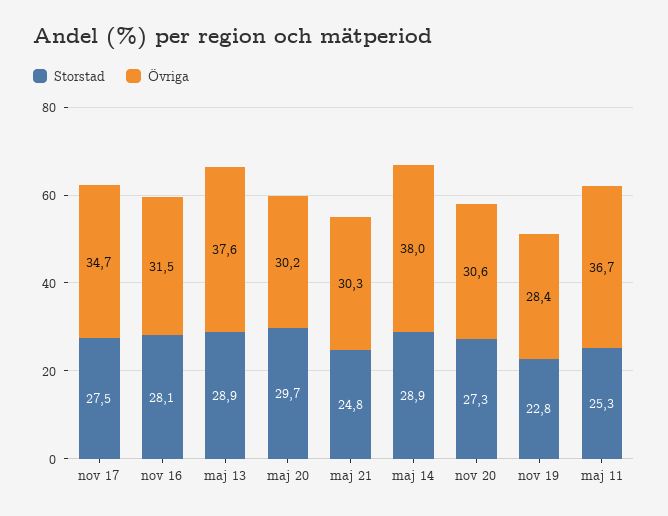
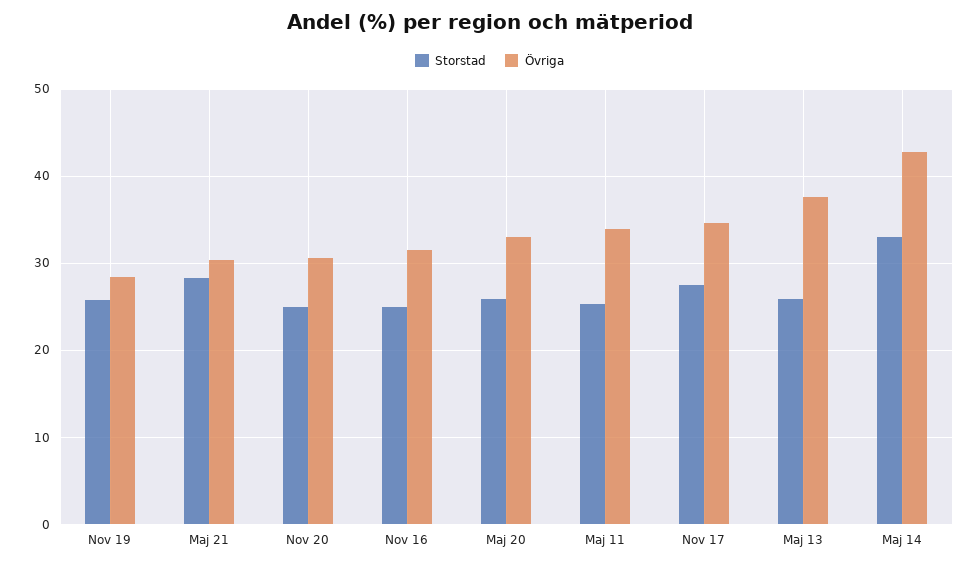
Storstad, nov 16: 28.1 -> 25
Storstad, maj 13: 28.9 -> 26
Storstad, maj 20: 29.7 -> 26
Övriga, maj 20: 30.2 -> 33
Storstad, maj 21: 24.8 -> 28
Storstad, maj 14: 28.9 -> 33
Övriga, maj 14: 38 -> 43
Storstad, nov 20: 27.3 -> 25
Storstad, nov 19: 22.8 -> 26
Övriga, maj 11: 36.7 -> 34

